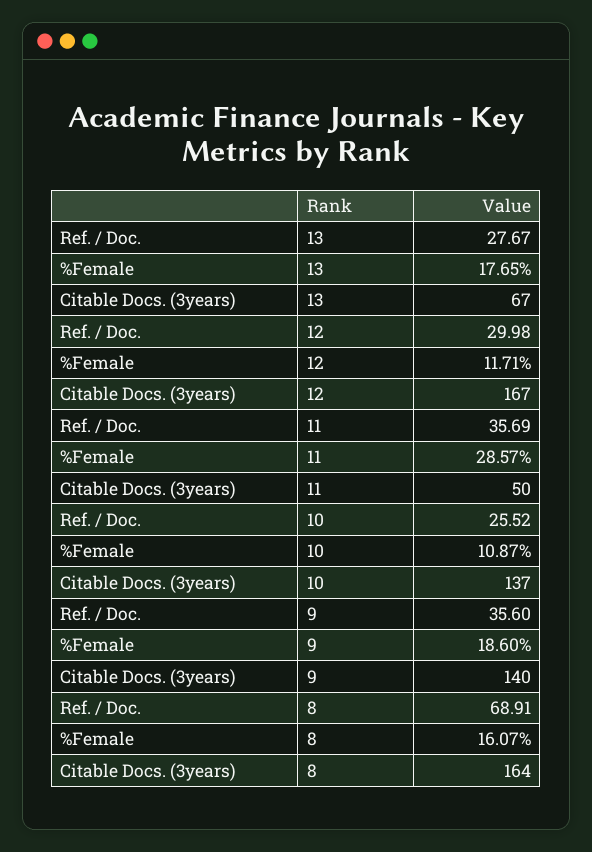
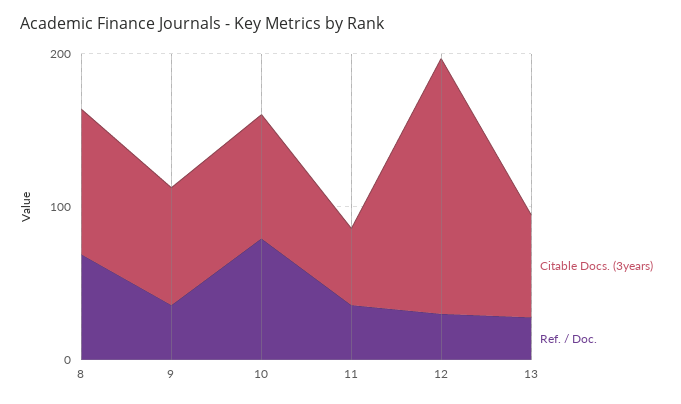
%Female, 13: 17.65 -> none
%Female, 12: 11.71 -> none
%Female, 11: 28.57 -> none
Ref. / Doc., 10: 25.52 -> 80
%Female, 10: 10.87 -> none
Citable Docs. (3years), 10: 137 -> 80
%Female, 9: 18.6 -> none
Citable Docs. (3years), 9: 140 -> 80
%Female, 8: 16.07 -> none
Citable Docs. (3years), 8: 164 -> 100

